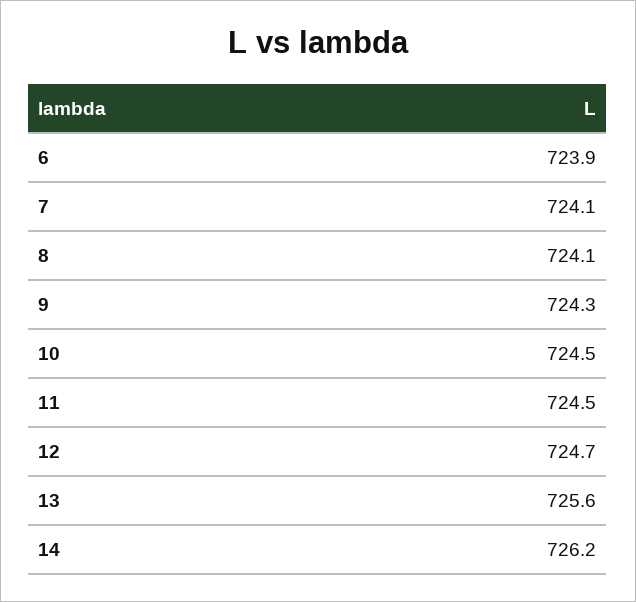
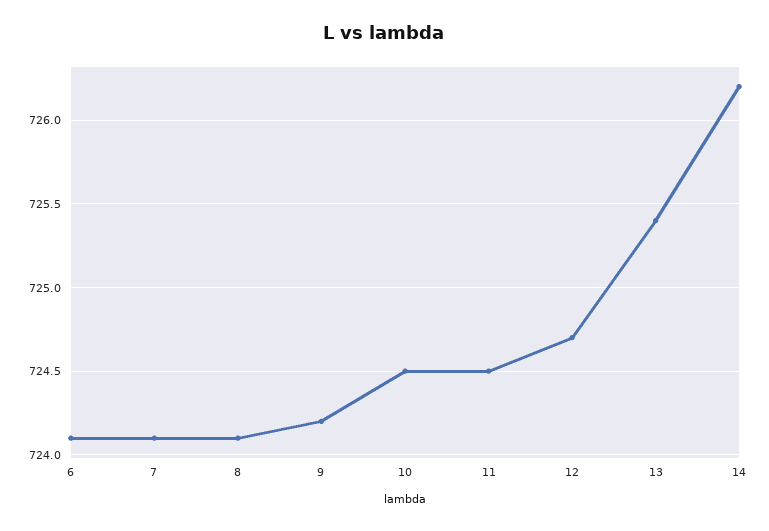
6: 723.9 -> 724.1
9: 724.3 -> 724.2
13: 725.6 -> 725.4

